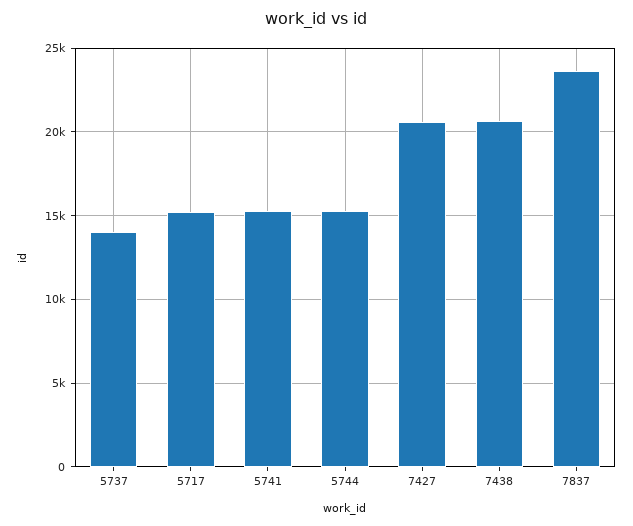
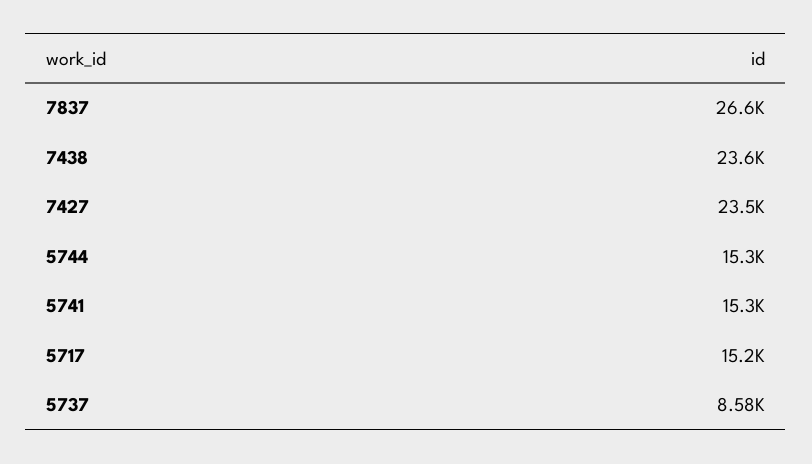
5737: 14000 -> 8580
7427: 20500 -> 23500
7438: 20500 -> 23600
7837: 23500 -> 26600

